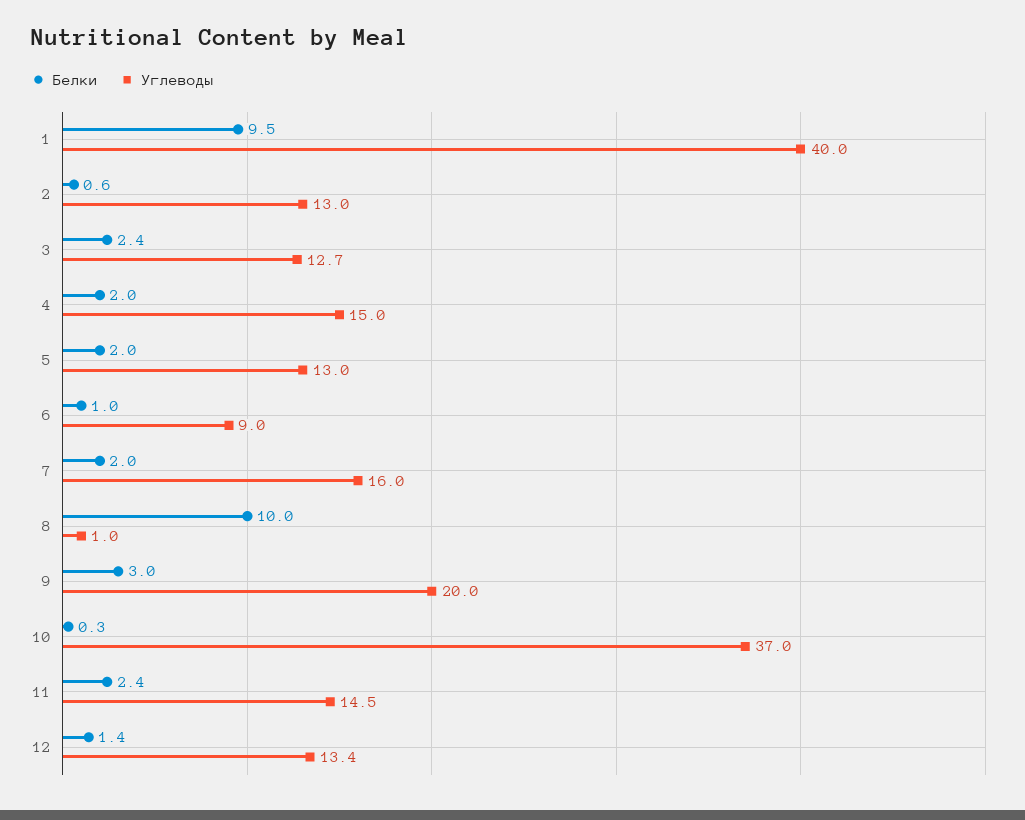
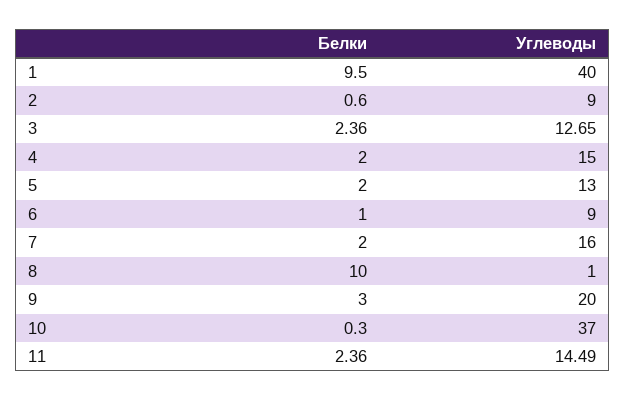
Углеводы, 2: 13 -> 9
Белки, 12: 1.4 -> none
Углеводы, 12: 13.4 -> none

